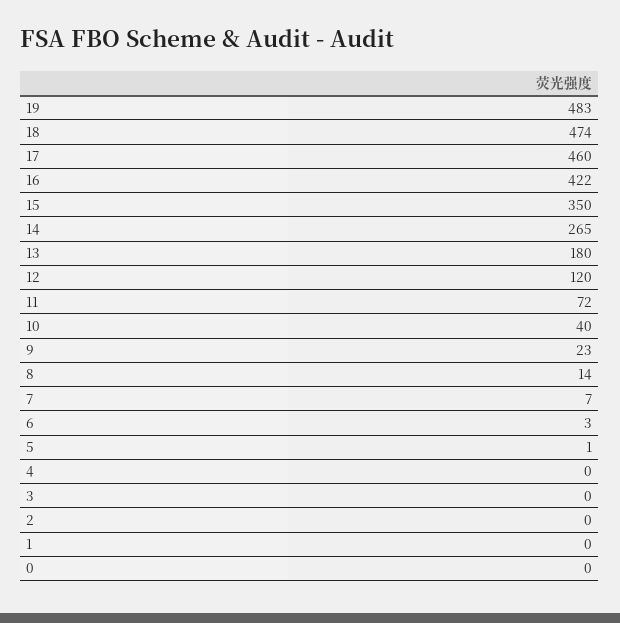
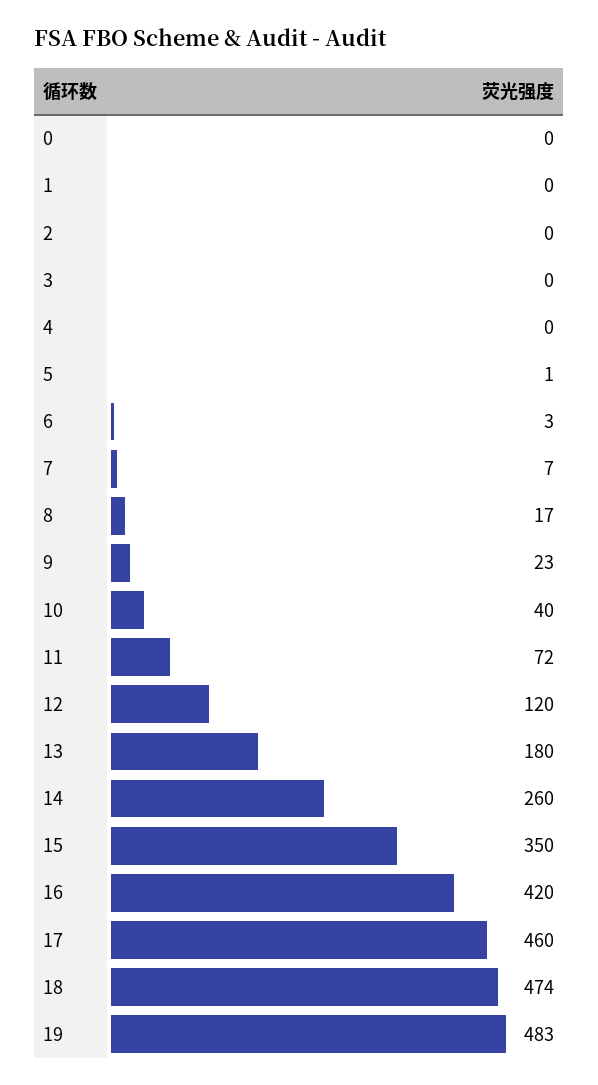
16: 422 -> 420
14: 265 -> 260
8: 14 -> 17

